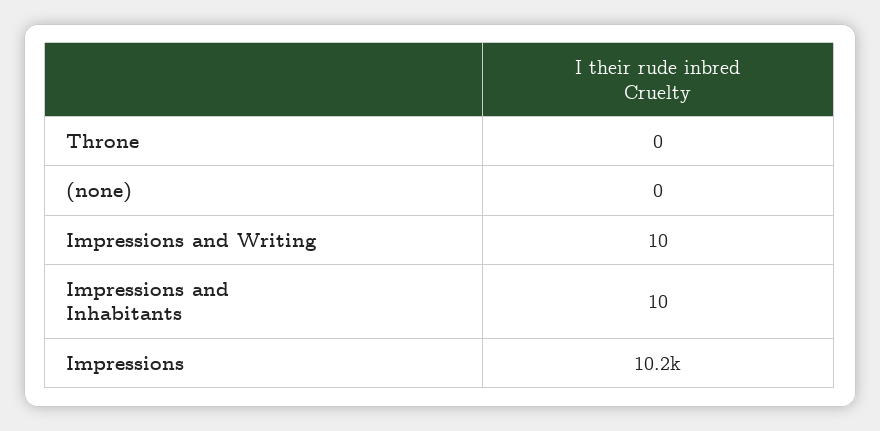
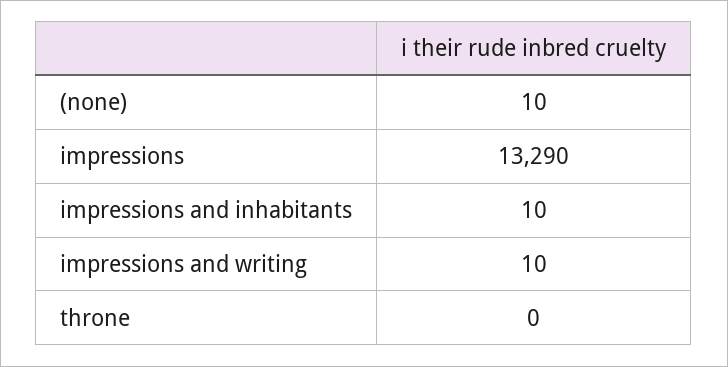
(none): 0 -> 10
Impressions: 10200 -> 13290

